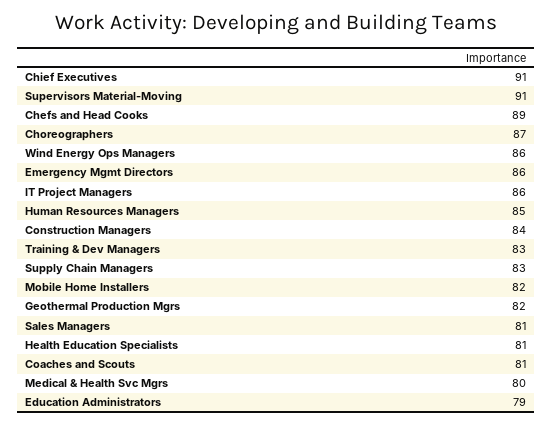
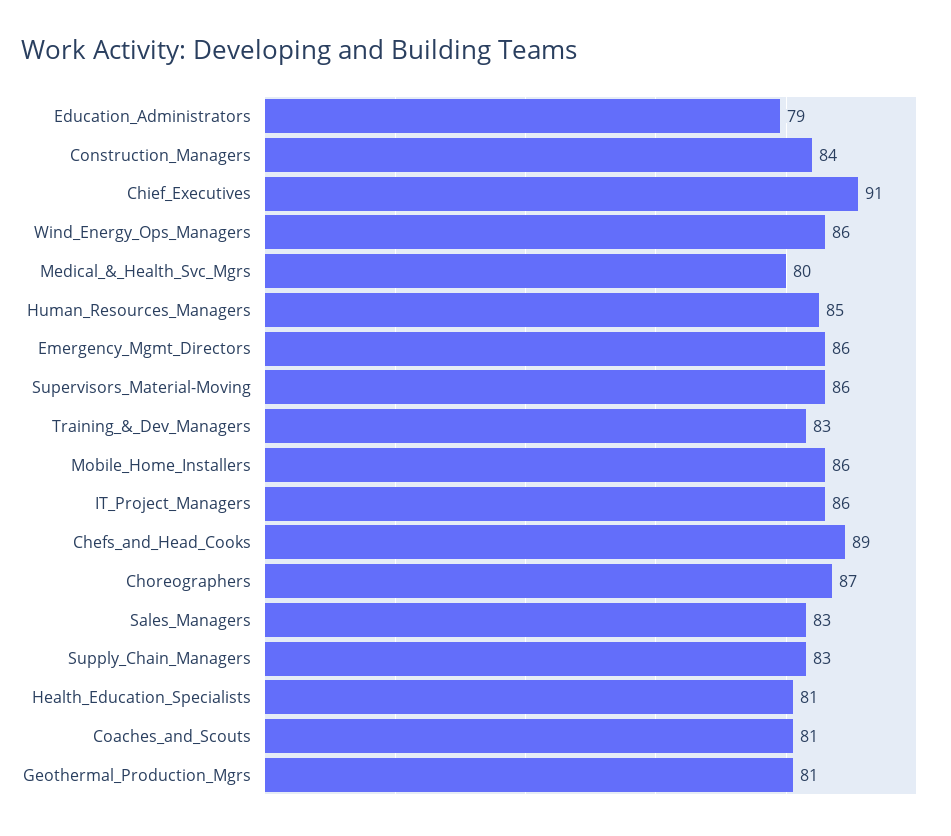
Supervisors Material-Moving: 91 -> 86
Mobile Home Installers: 82 -> 86
Geothermal Production Mgrs: 82 -> 81
Sales Managers: 81 -> 83

